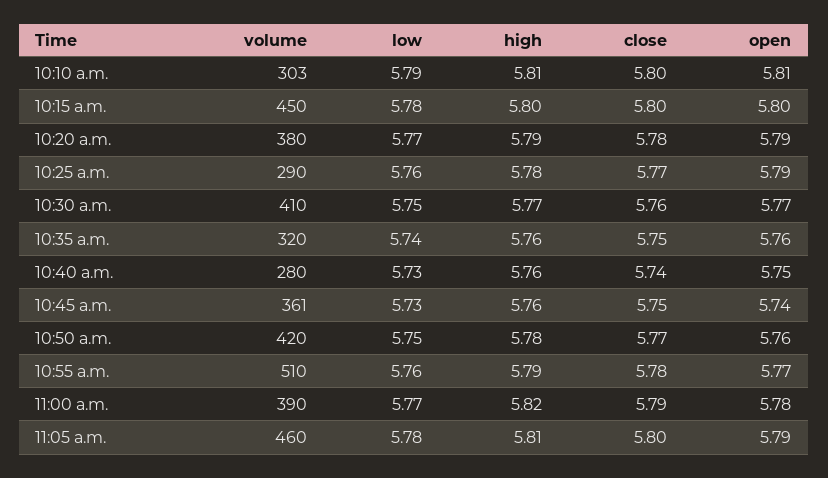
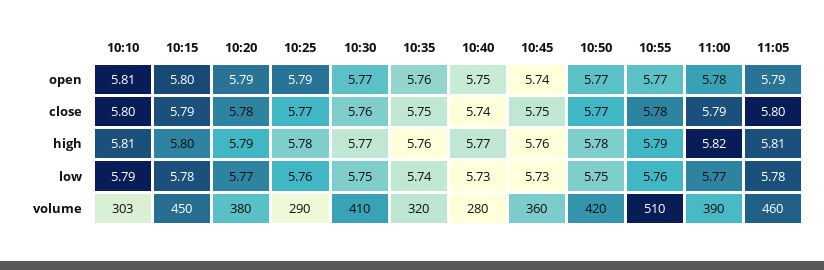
close, 10:15 a.m.: 5.8 -> 5.79
high, 10:40 a.m.: 5.76 -> 5.77
volume, 10:45 a.m.: 361 -> 360
open, 10:50 a.m.: 5.76 -> 5.77

